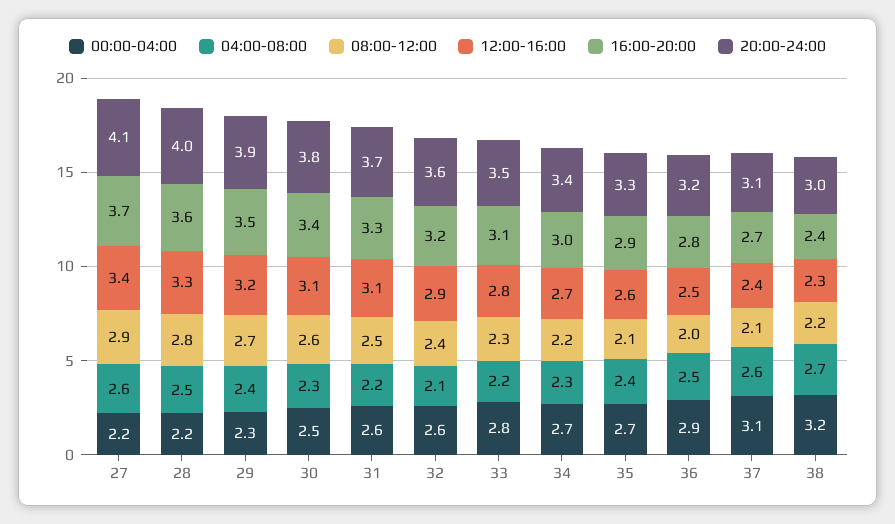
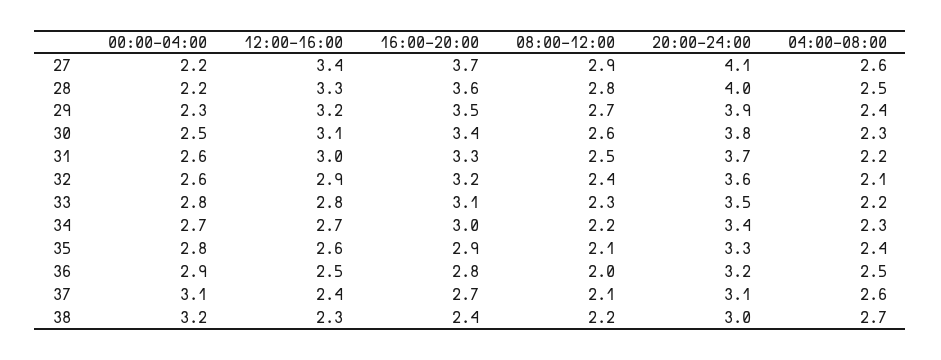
12:00-16:00, 31: 3.1 -> 3
00:00-04:00, 35: 2.7 -> 2.8

